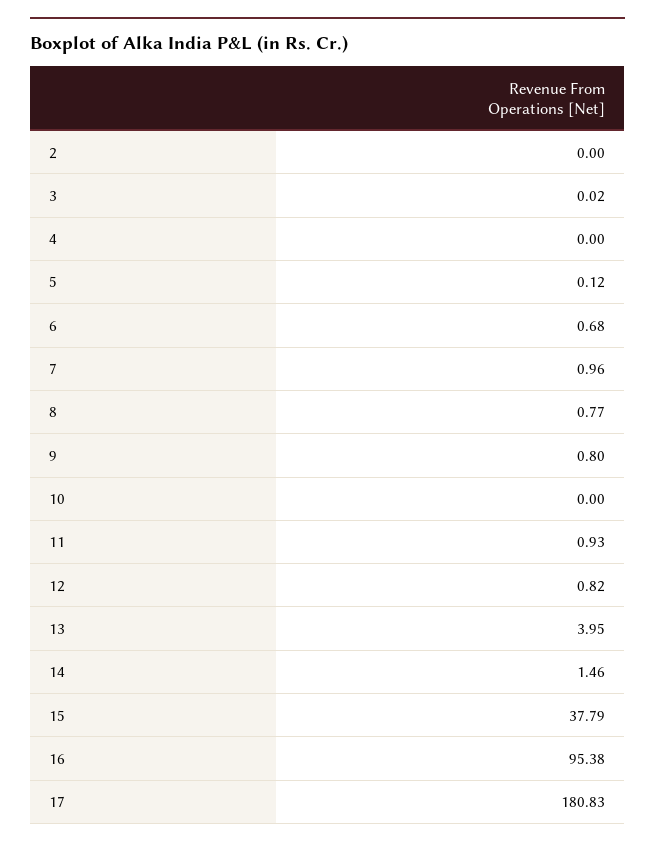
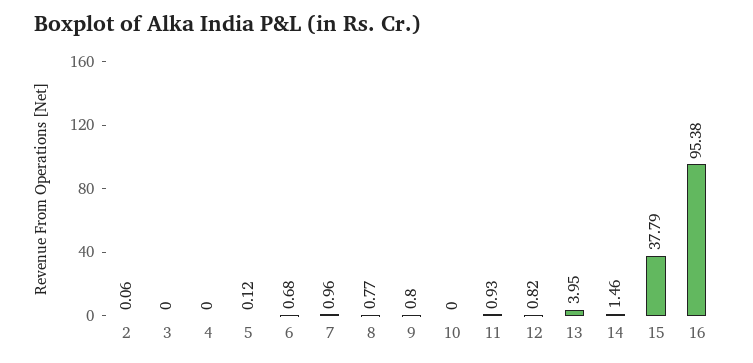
2: 0 -> 0.06
3: 0.02 -> 0
17: 180.83 -> none

